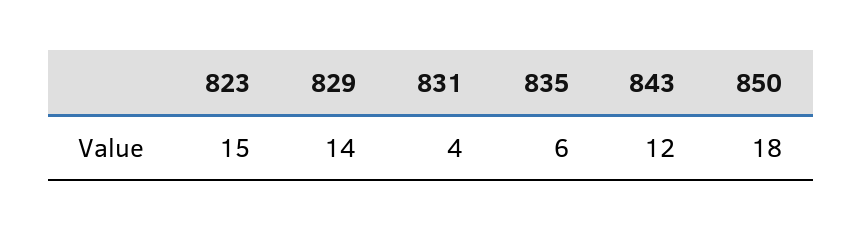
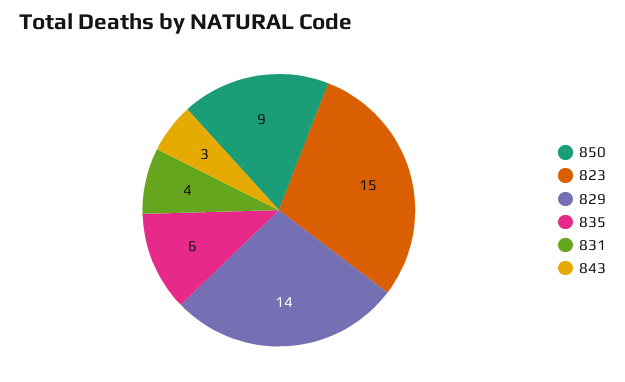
843: 12 -> 3
850: 18 -> 9

